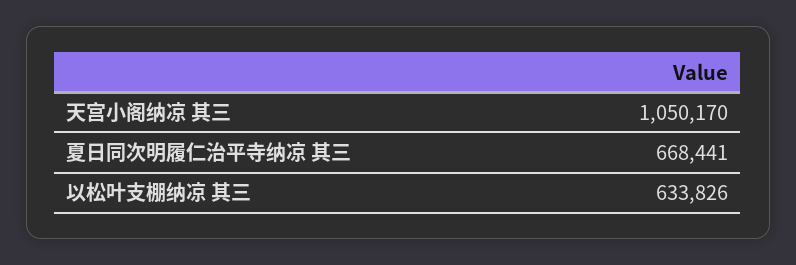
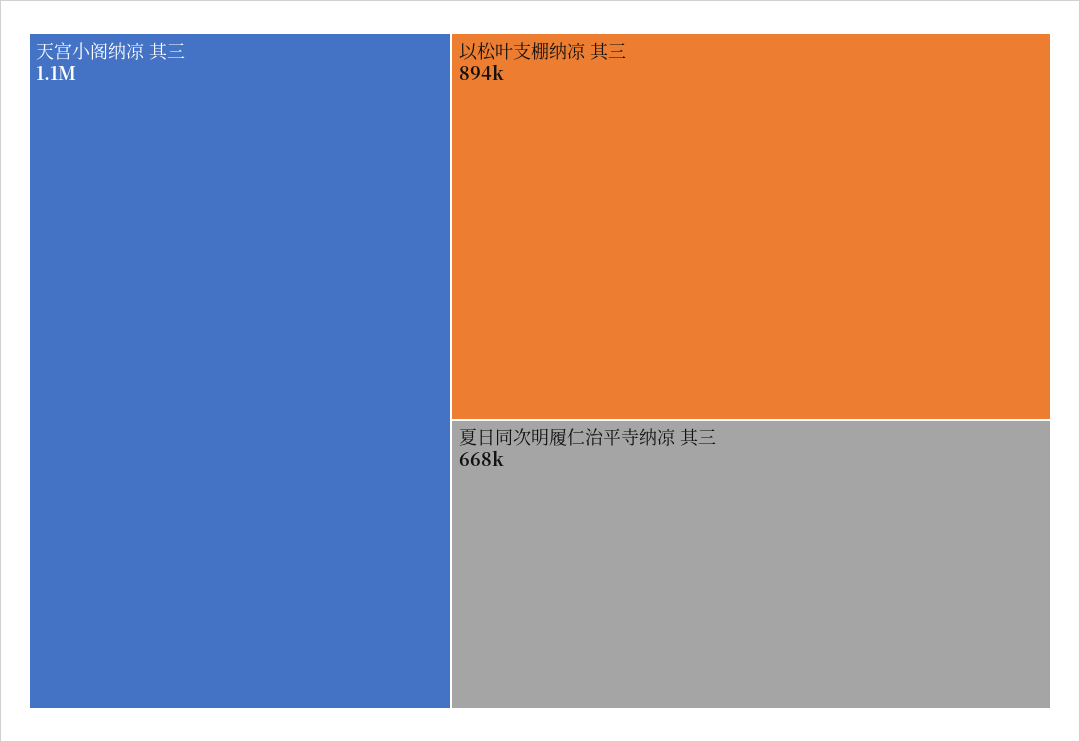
以松叶支棚纳凉 其三: 633826 -> 894000

